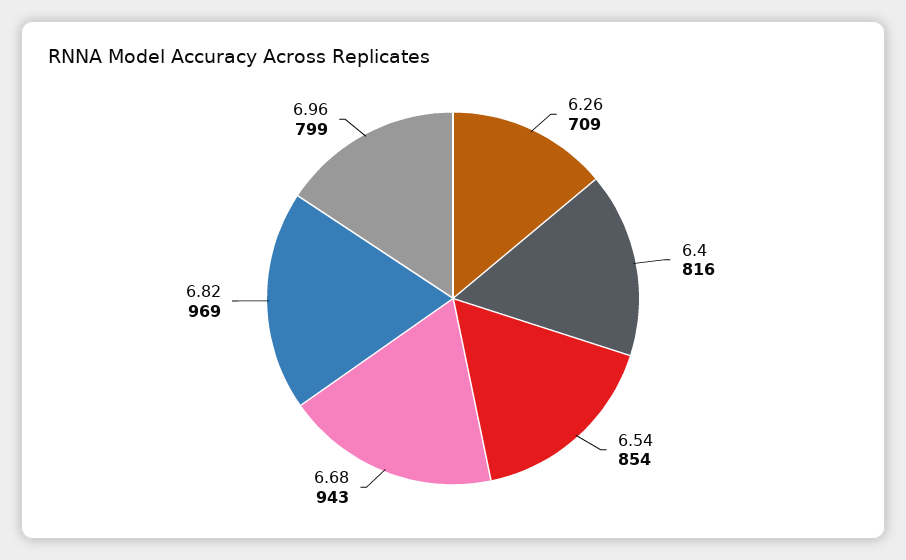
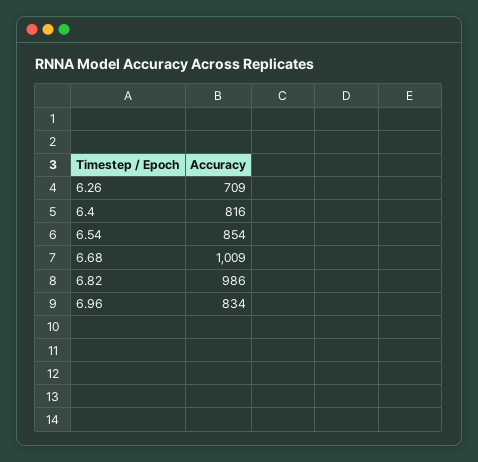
6.68: 943 -> 1009
6.82: 969 -> 986
6.96: 799 -> 834

